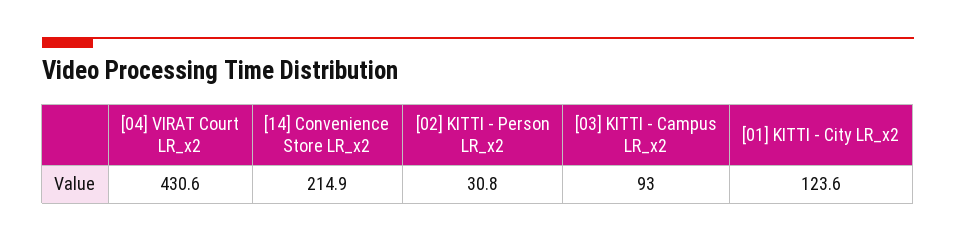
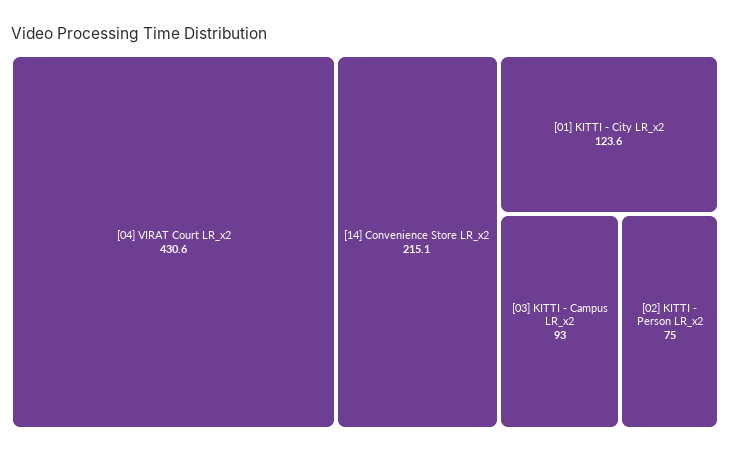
[14] Convenience Store LR_x2: 214.9 -> 215.1
[02] KITTI - Person LR_x2: 30.8 -> 75

